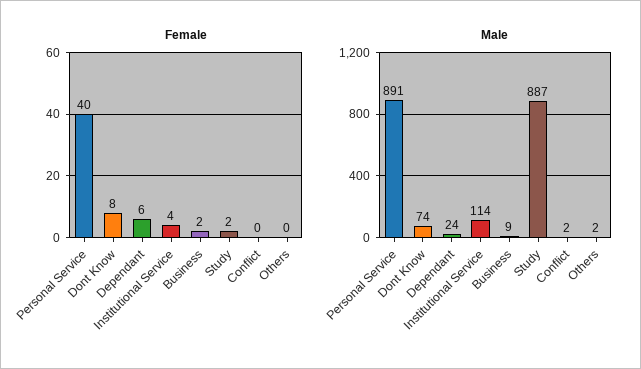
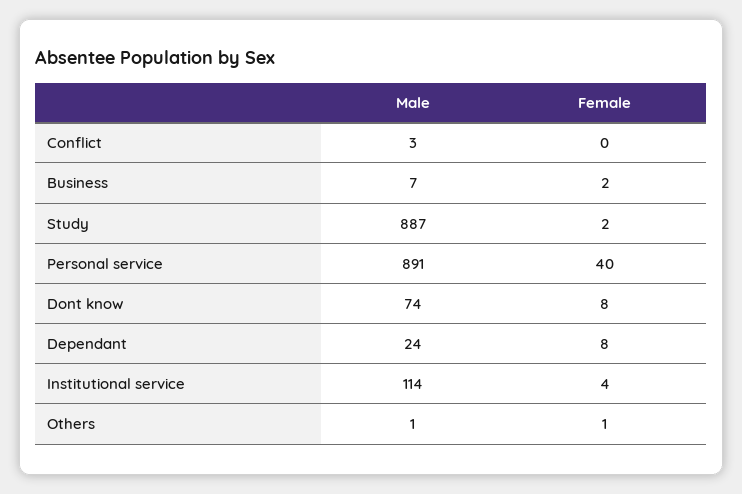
Female, Dependant: 6 -> 8
Female, Others: 0 -> 1
Male, Business: 9 -> 7
Male, Conflict: 2 -> 3
Male, Others: 2 -> 1

